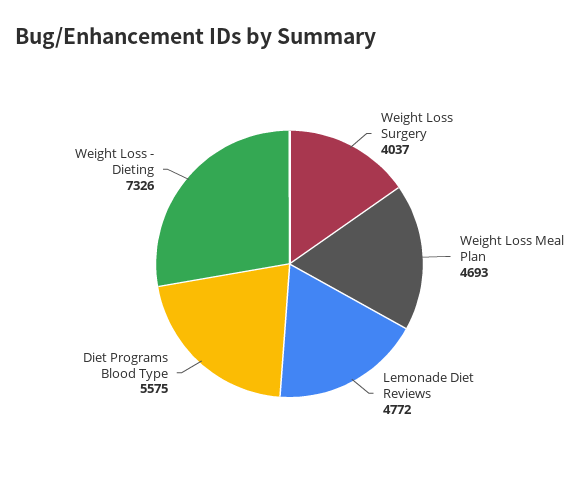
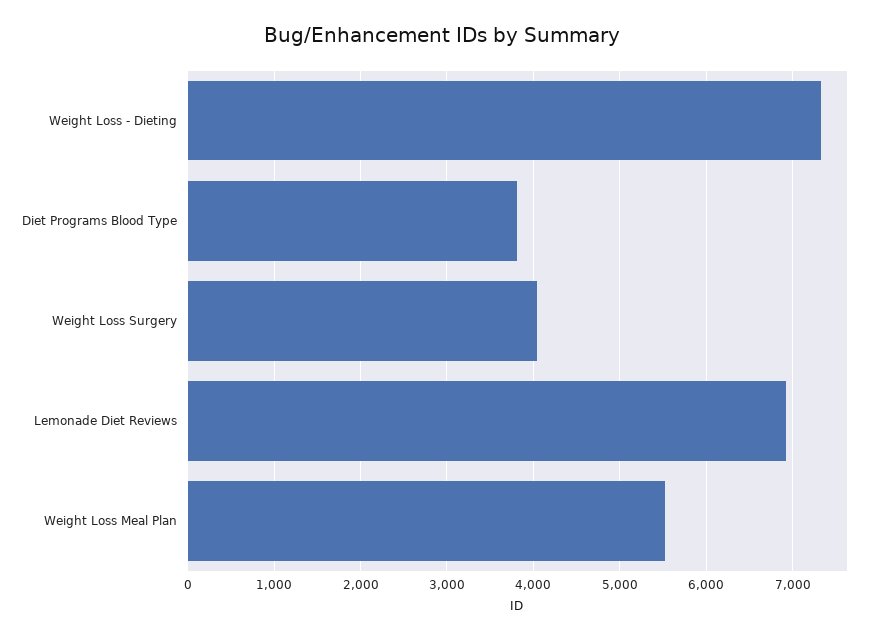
Weight Loss Meal Plan: 4693 -> 5500
Lemonade Diet Reviews: 4772 -> 6900
Diet Programs Blood Type: 5575 -> 3800

